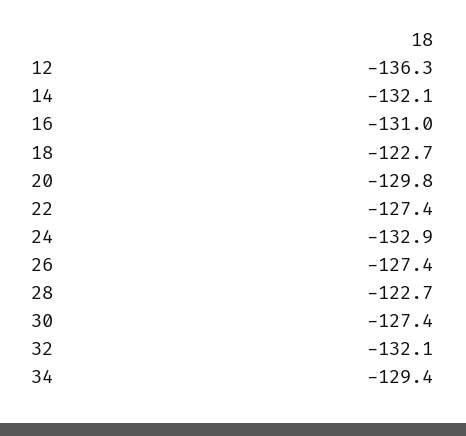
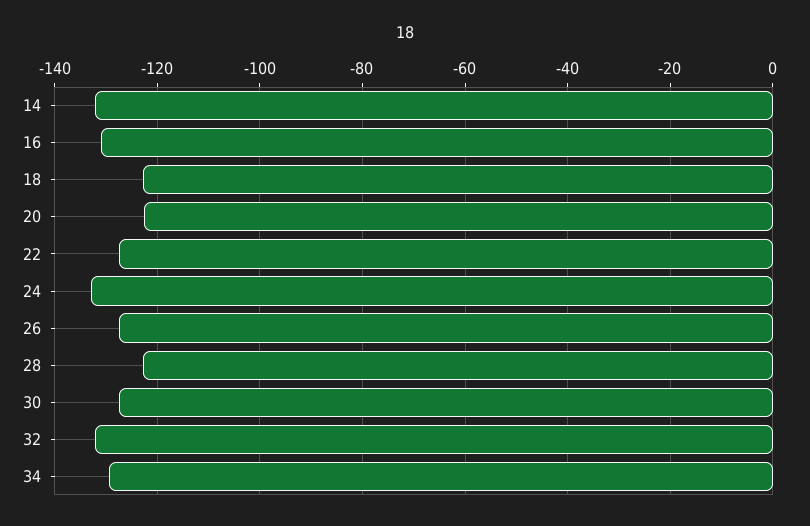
12: -136.3 -> none
20: -129.8 -> -122

